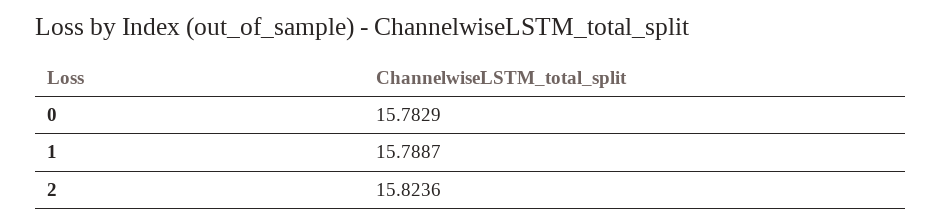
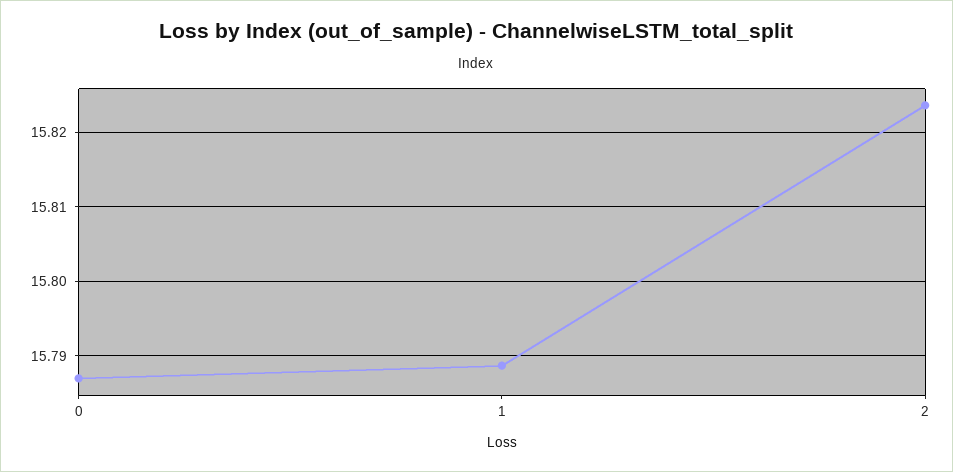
0: 15.7829 -> 15.787

